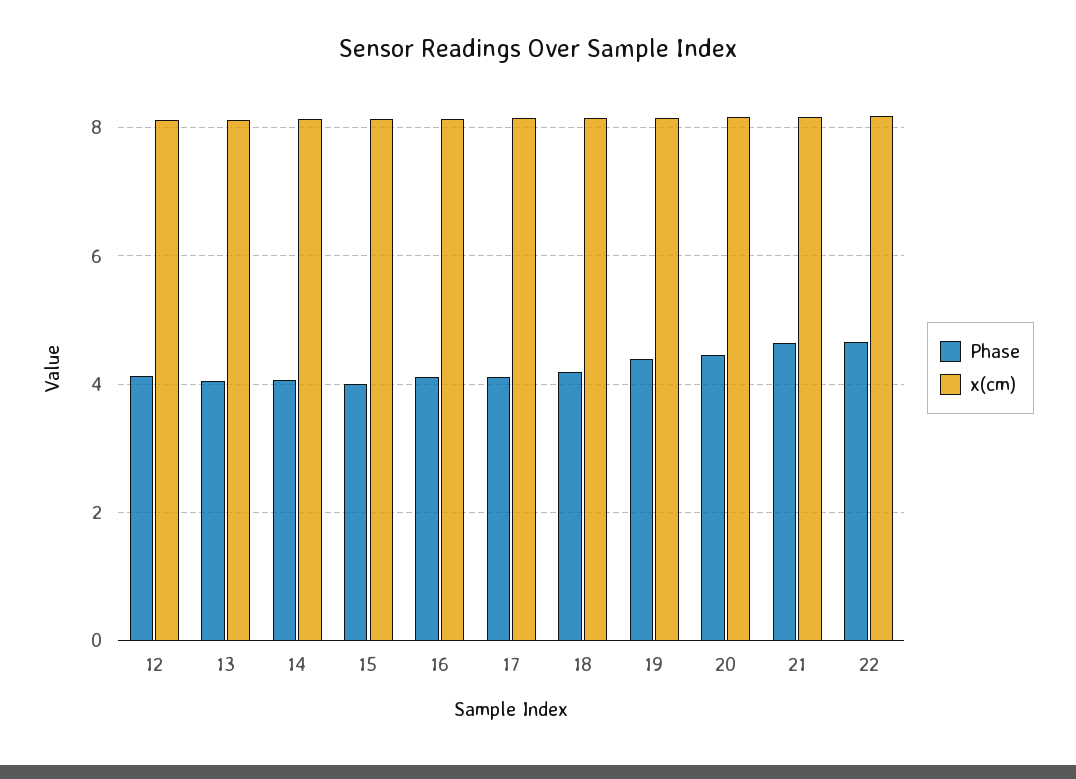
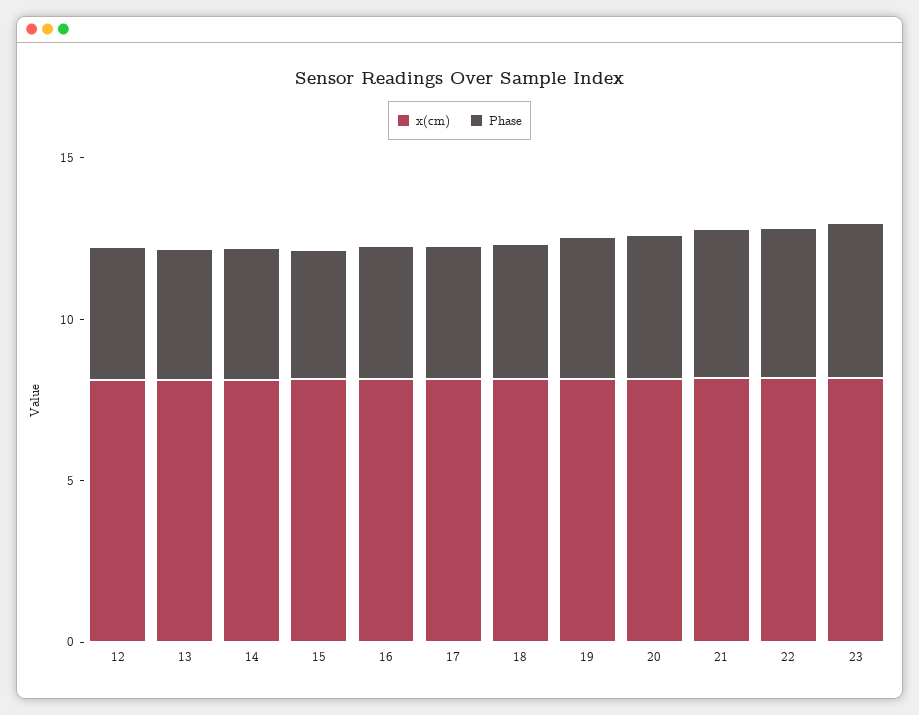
x(cm), 23: none -> 8
Phase, 23: none -> 5

